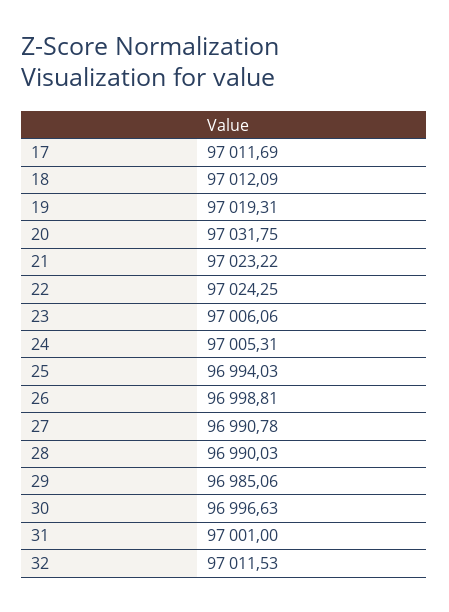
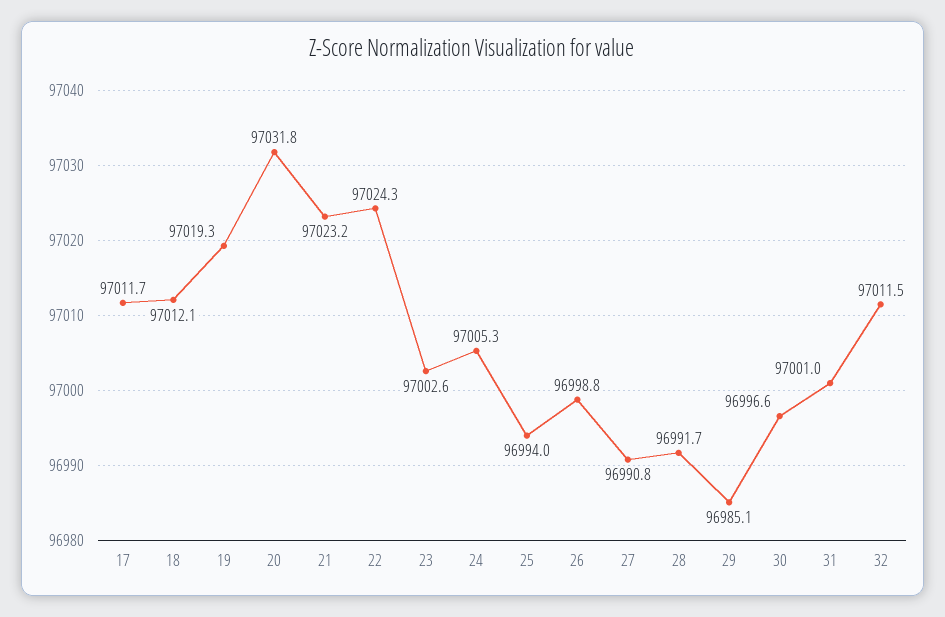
23: 97006.06 -> 97002.6
28: 96990.03 -> 96991.7

